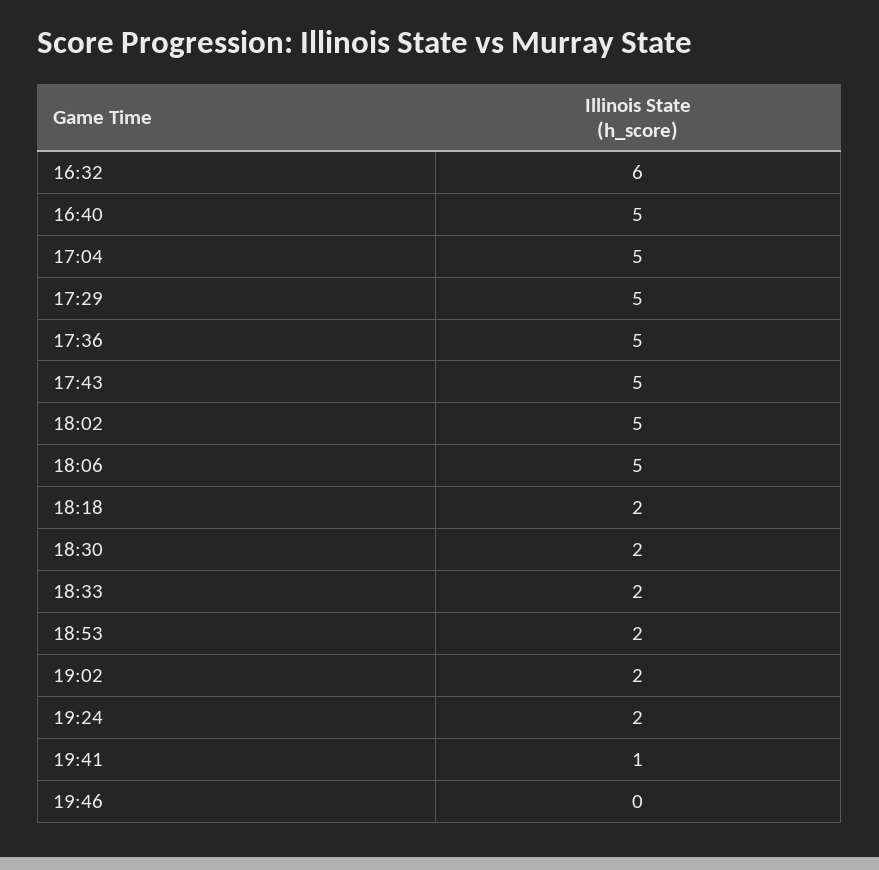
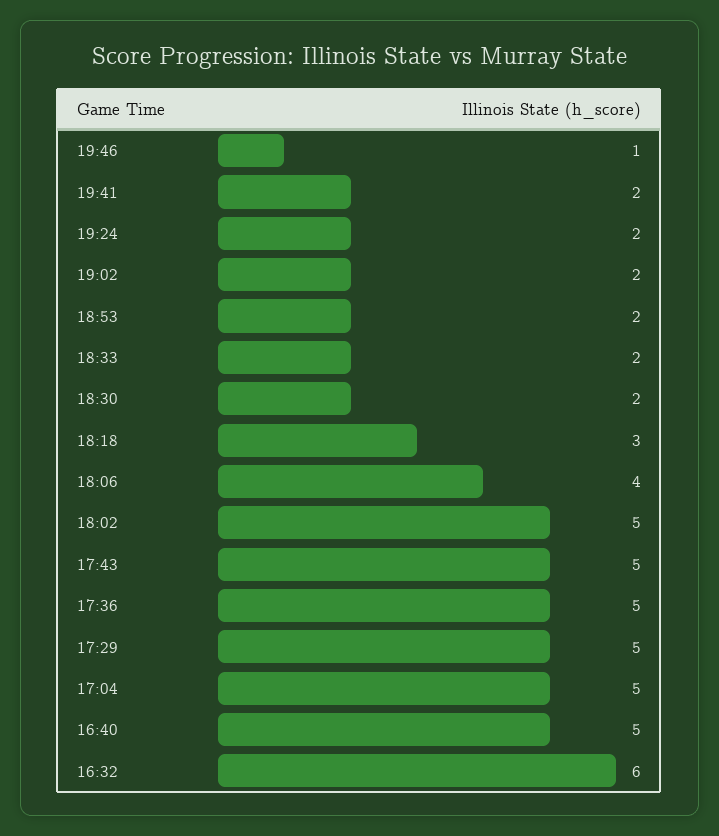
18:06: 5 -> 4
18:18: 2 -> 3
19:41: 1 -> 2
19:46: 0 -> 1

